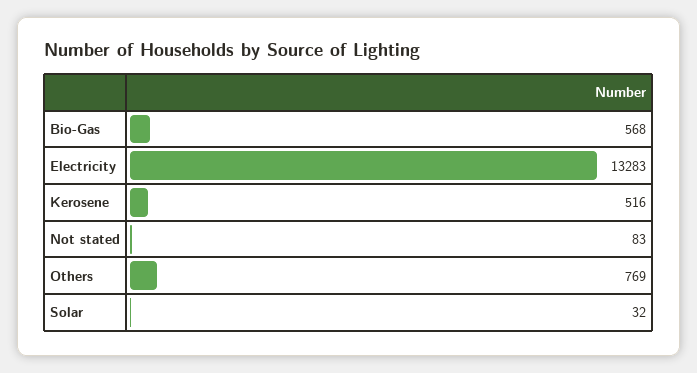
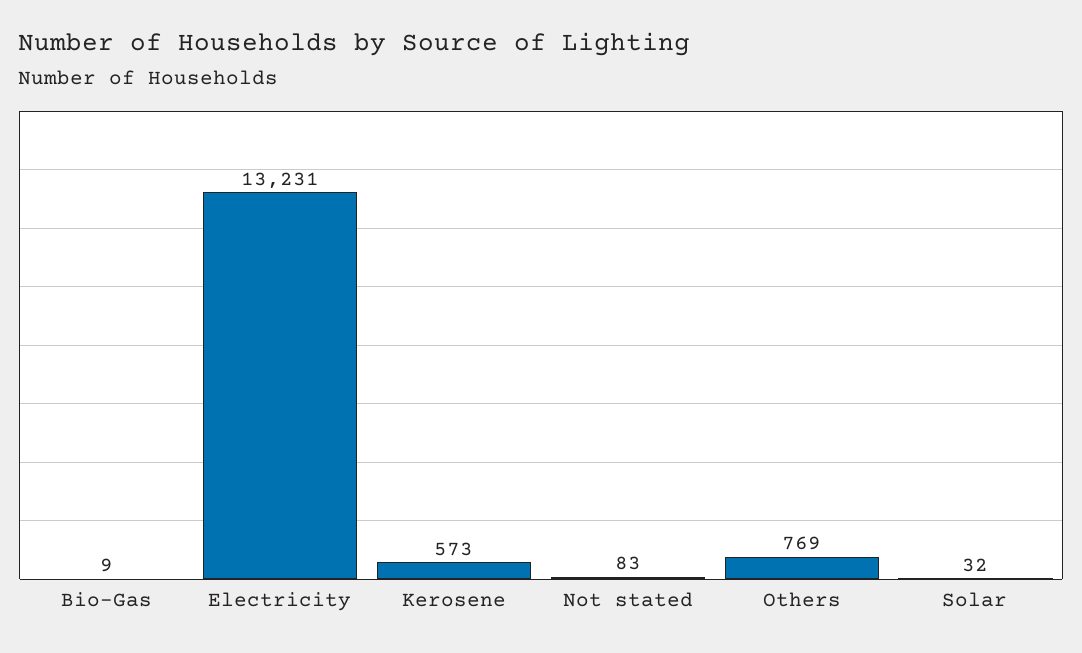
Bio-Gas: 568 -> 9
Electricity: 13283 -> 13231
Kerosene: 516 -> 573

